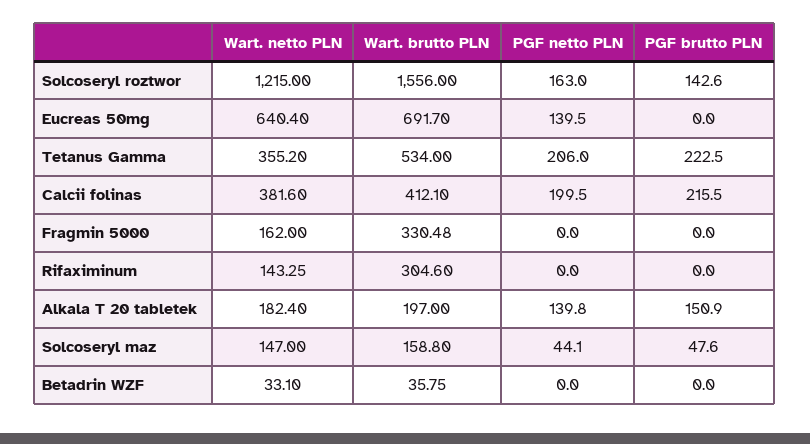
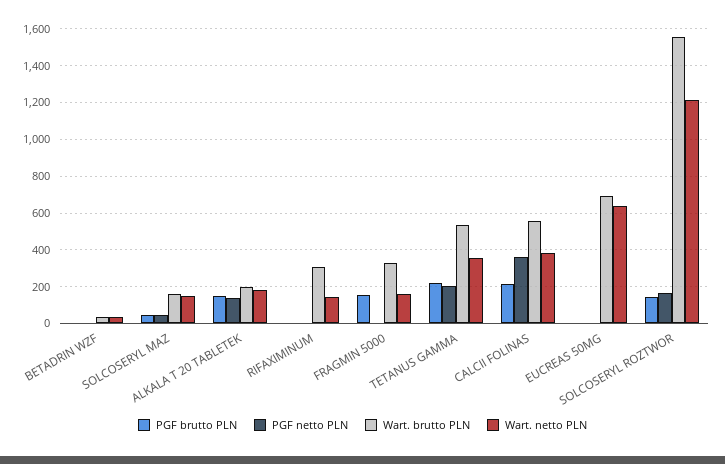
PGF netto PLN, Eucreas 50mg: 139.5 -> 0
Wart. brutto PLN, Calcii folinas: 412.1 -> 550
PGF netto PLN, Calcii folinas: 199.5 -> 350
PGF brutto PLN, Fragmin 5000: 0 -> 150

